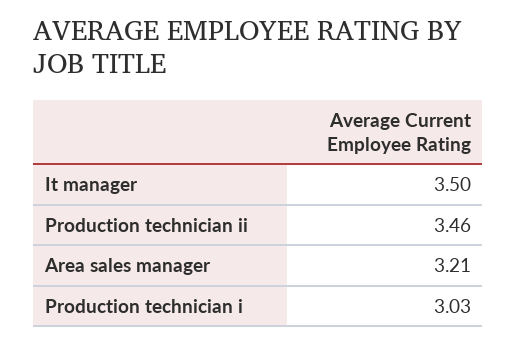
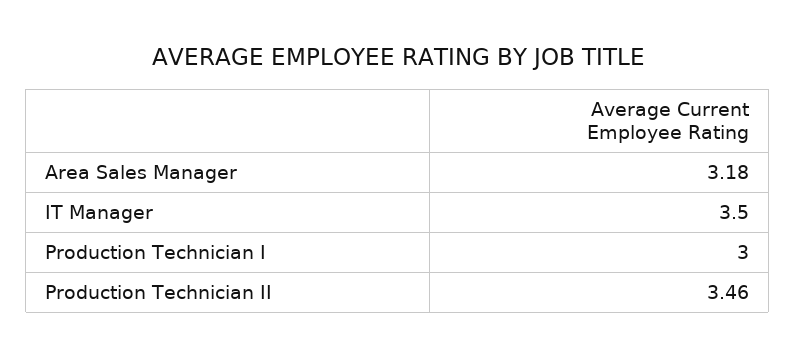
Area sales manager: 3.21 -> 3.18
Production technician i: 3.03 -> 3

